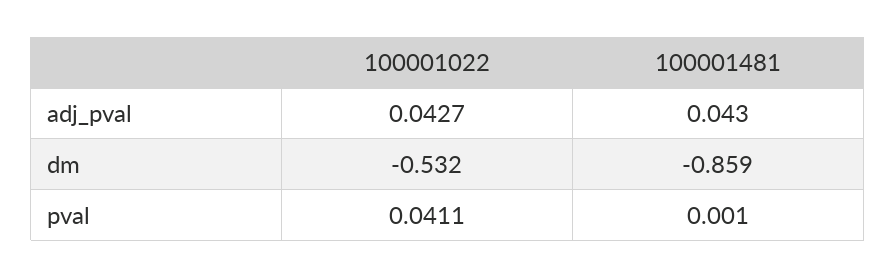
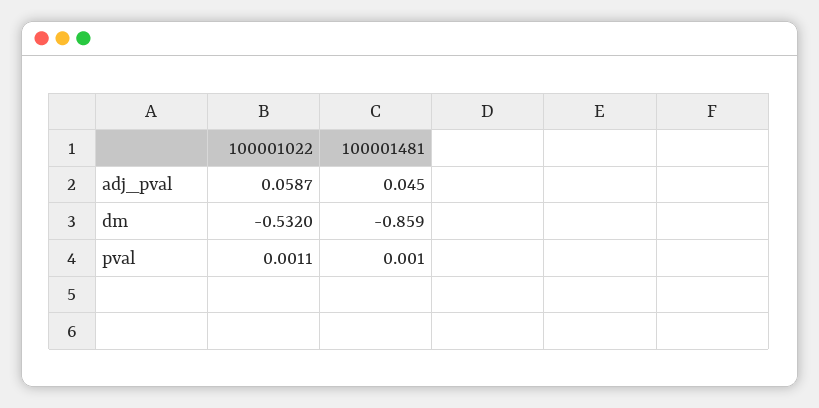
100001022, adj_pval: 0.0427 -> 0.0587
100001481, adj_pval: 0.043 -> 0.045
100001022, pval: 0.0411 -> 0.0011

